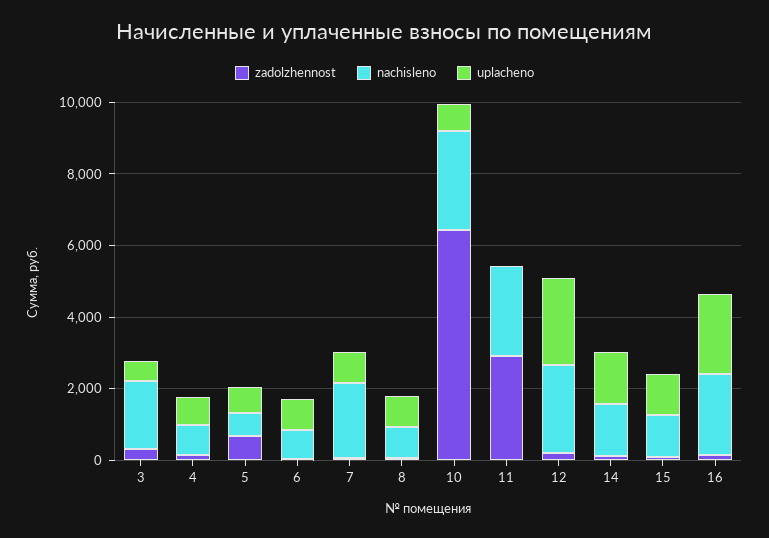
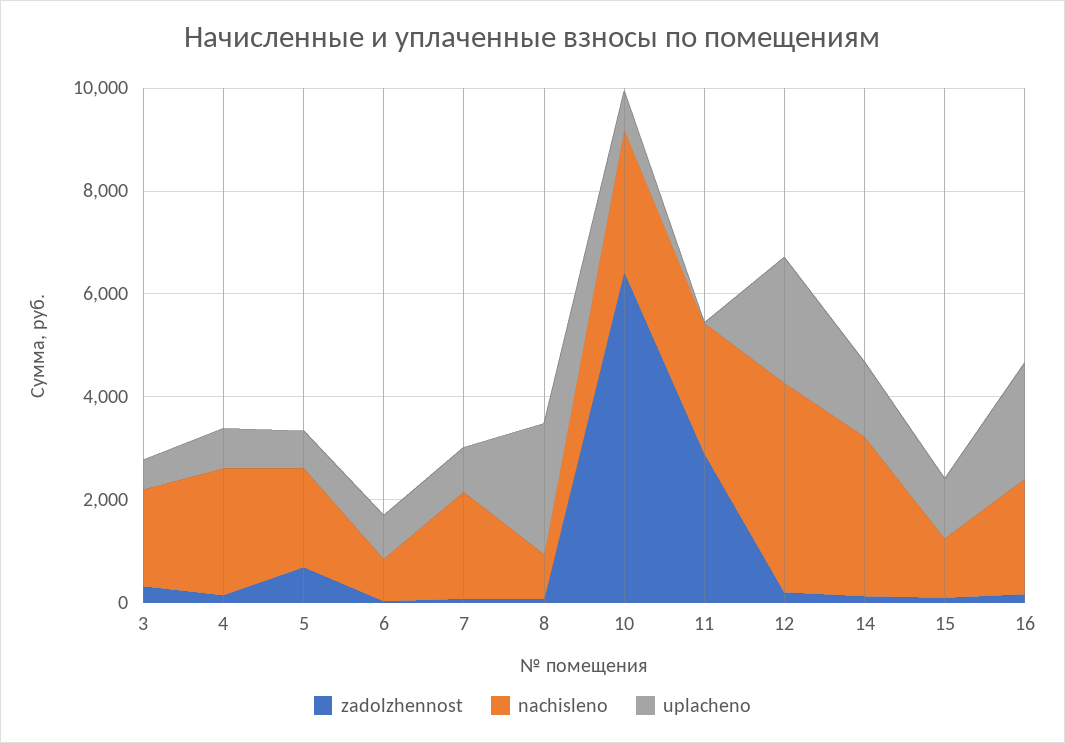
nachisleno, 4: 1000 -> 2500
nachisleno, 5: 500 -> 2000
uplacheno, 8: 1000 -> 2500
nachisleno, 12: 2500 -> 4000
nachisleno, 14: 1500 -> 3000

